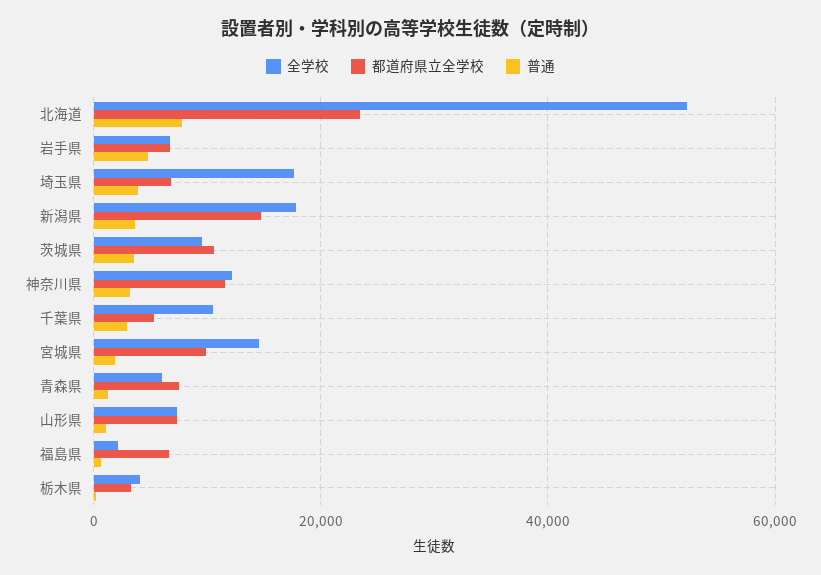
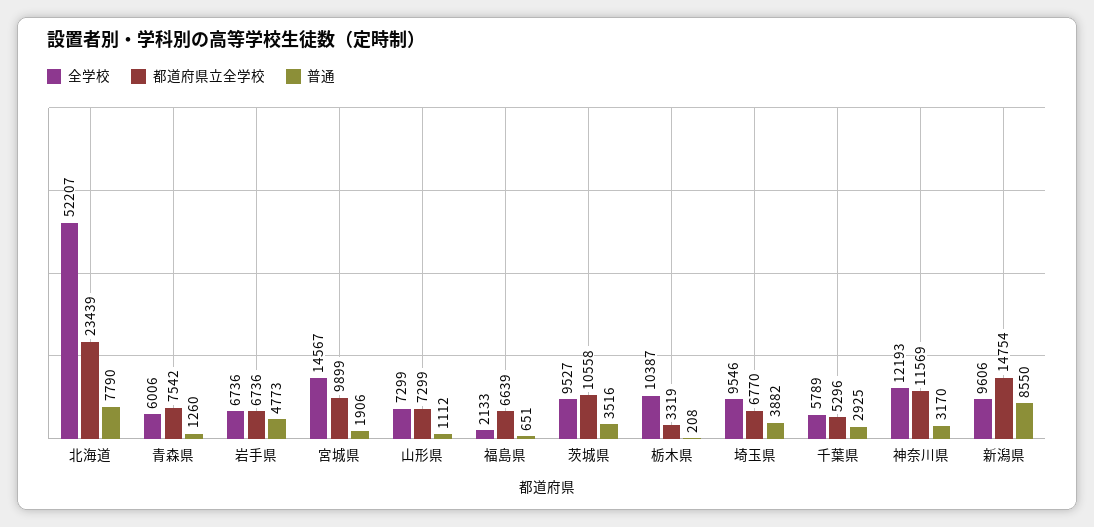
全学校, 埼玉県: 18000 -> 9546
全学校, 新潟県: 18000 -> 9606
普通, 新潟県: 4000 -> 8550
全学校, 千葉県: 10000 -> 5789
全学校, 栃木県: 4000 -> 10387

